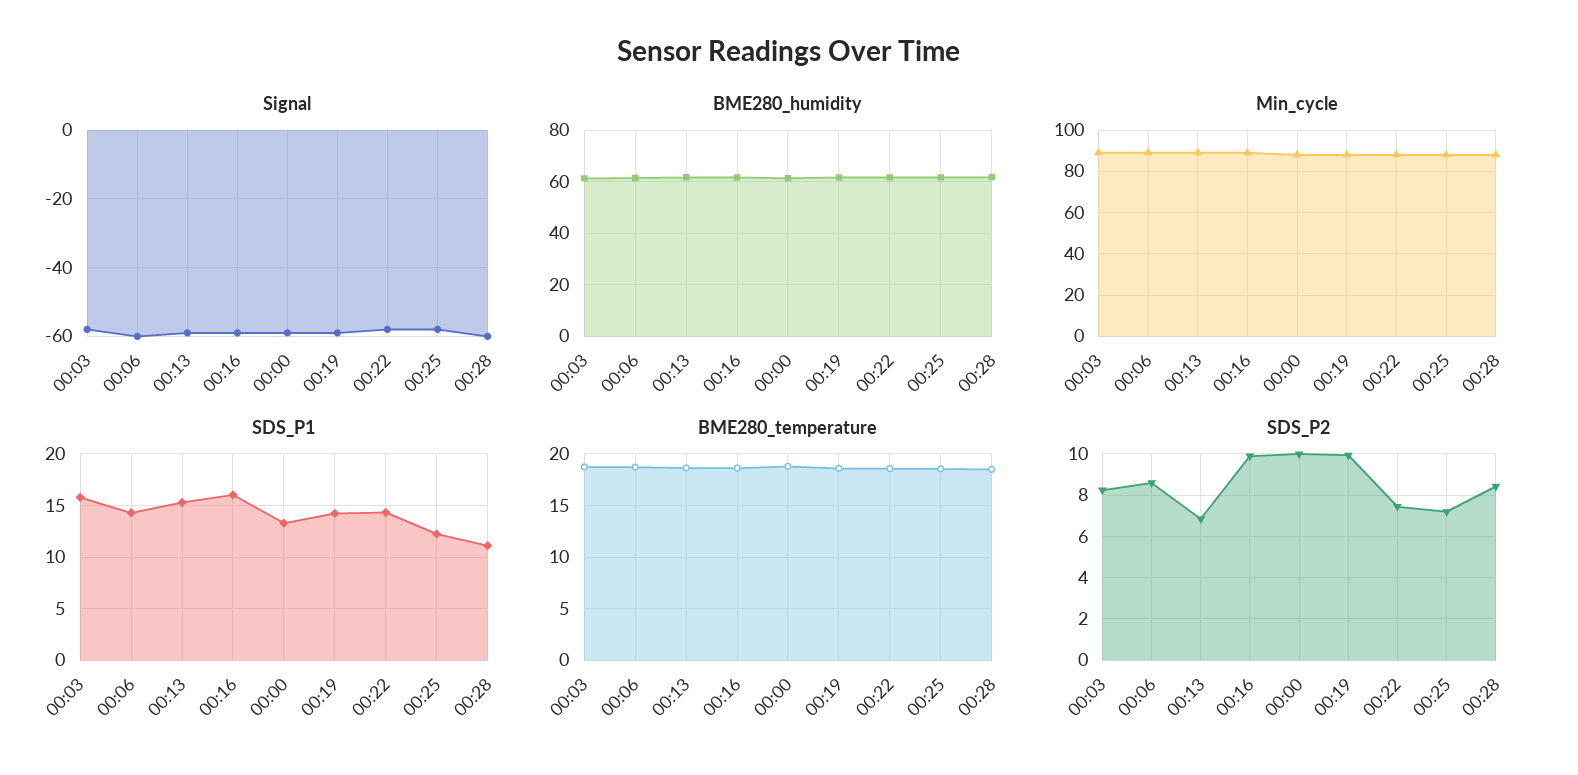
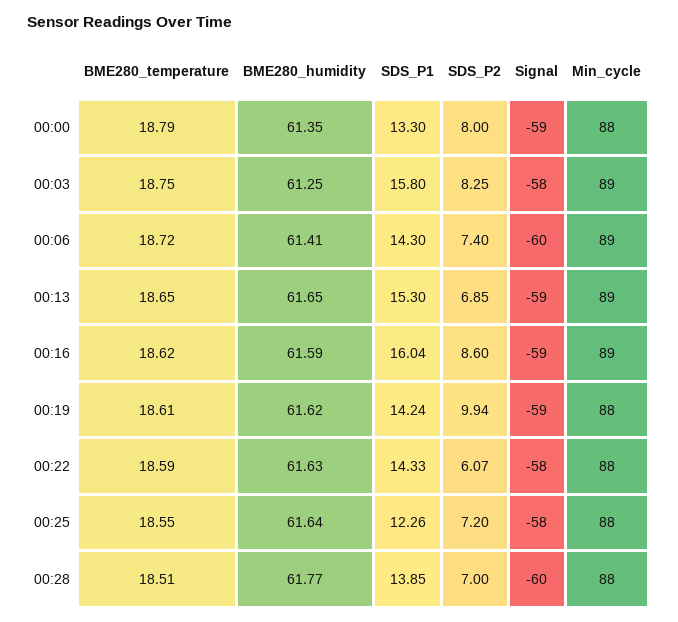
SDS_P1, 00:28: 11 -> 13.85
SDS_P2, 00:06: 8.5 -> 7.4
SDS_P2, 00:16: 10 -> 8.6
SDS_P2, 00:00: 10 -> 8
SDS_P2, 00:22: 7.5 -> 6.07
SDS_P2, 00:28: 8.5 -> 7

